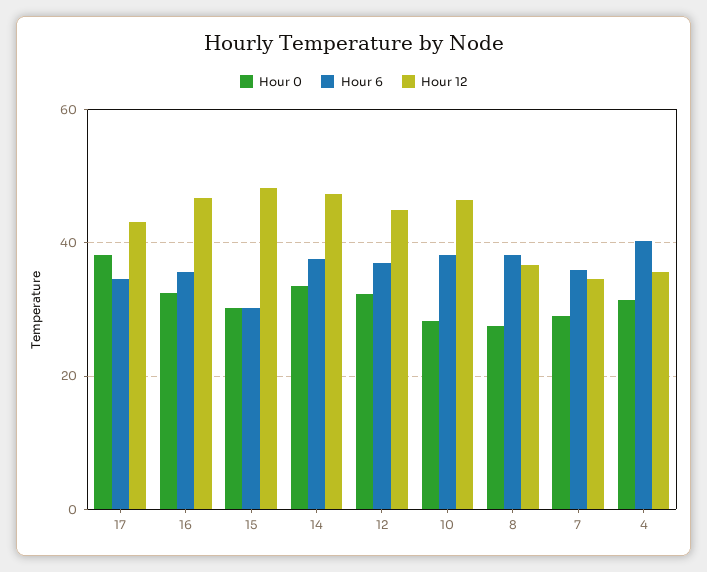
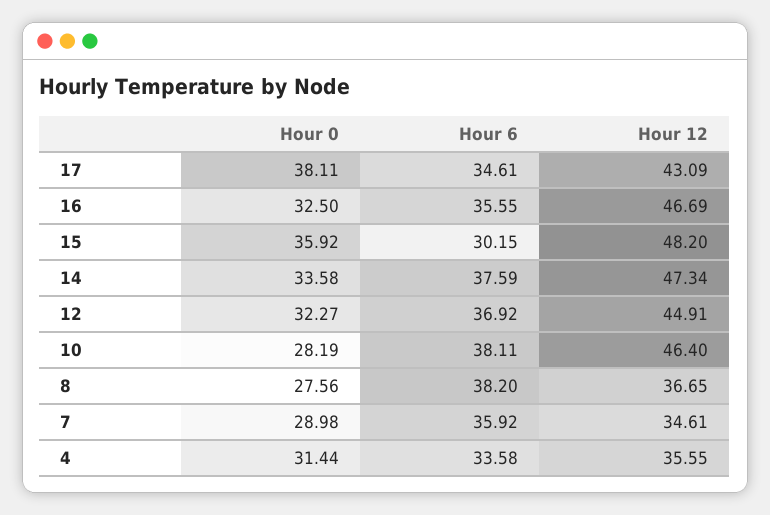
Hour 0, 15: 30 -> 35.92
Hour 6, 4: 40 -> 33.58

